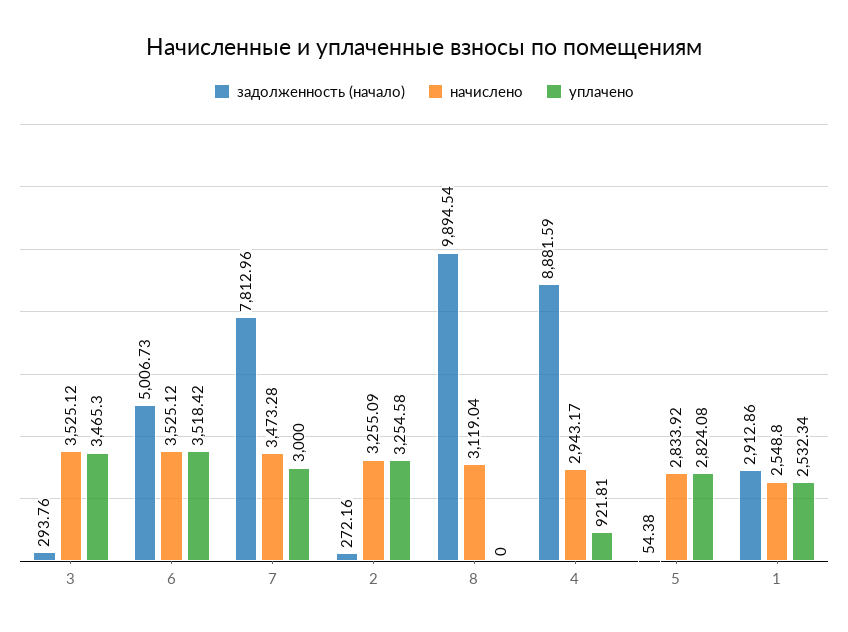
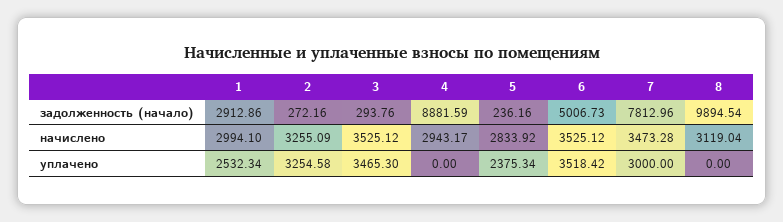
уплачено, 4: 921.81 -> 0
задолженность (начало), 5: 54.38 -> 236.16
уплачено, 5: 2824.08 -> 2375.34
начислено, 1: 2548.8 -> 2994.1

